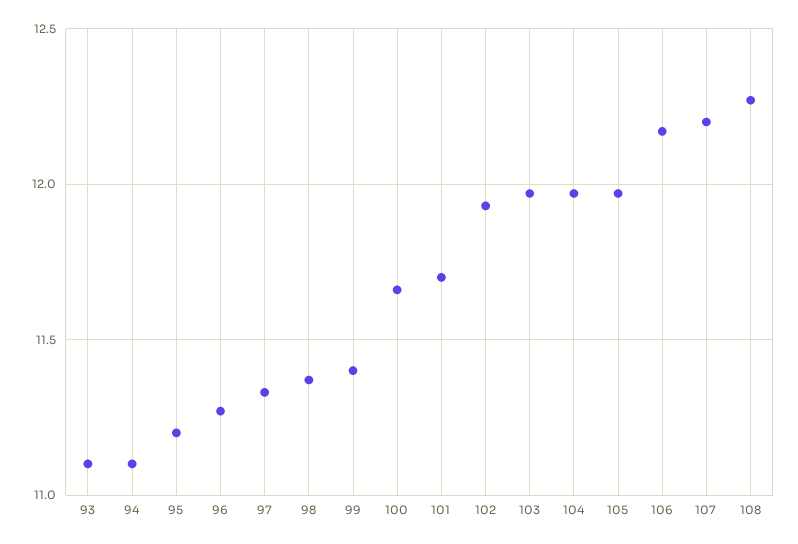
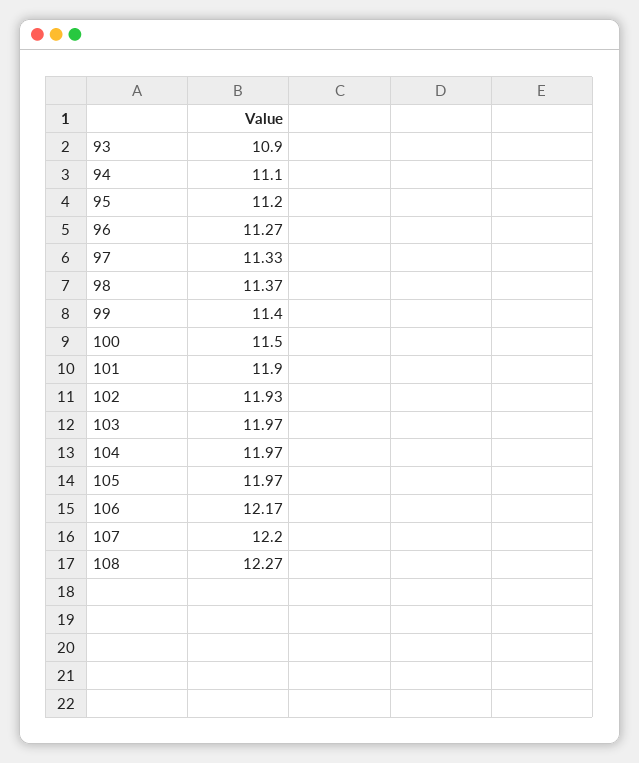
93: 11.1 -> 10.9
100: 11.65 -> 11.5
101: 11.7 -> 11.9

